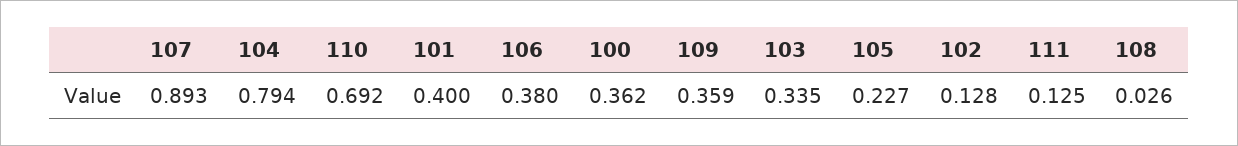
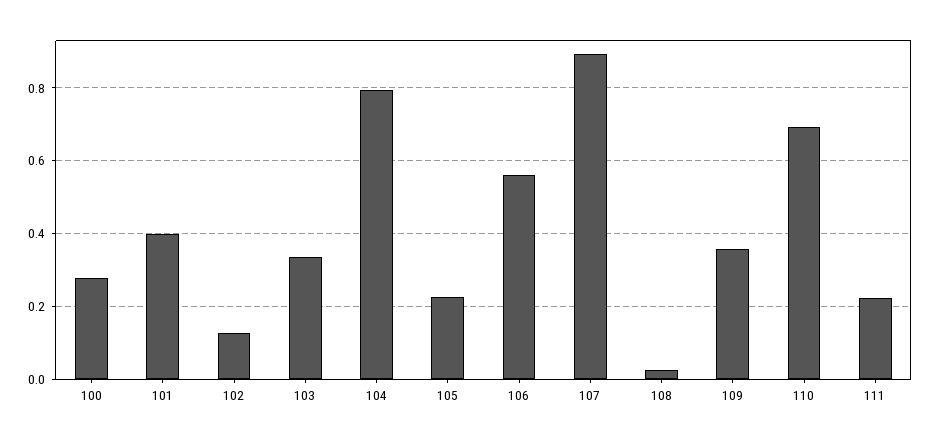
106: 0.38 -> 0.56
100: 0.362 -> 0.28
111: 0.125 -> 0.22

